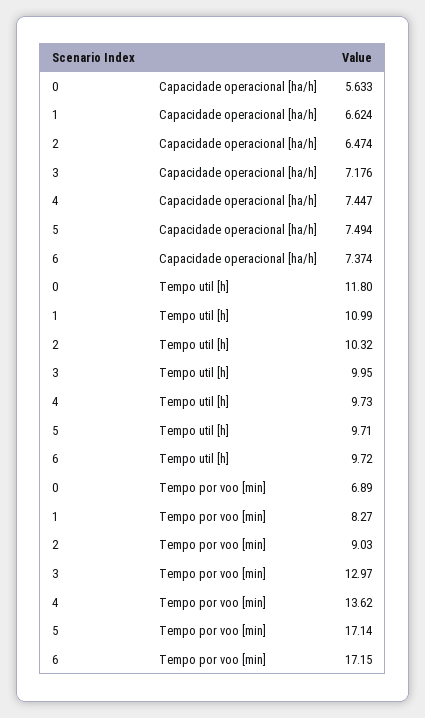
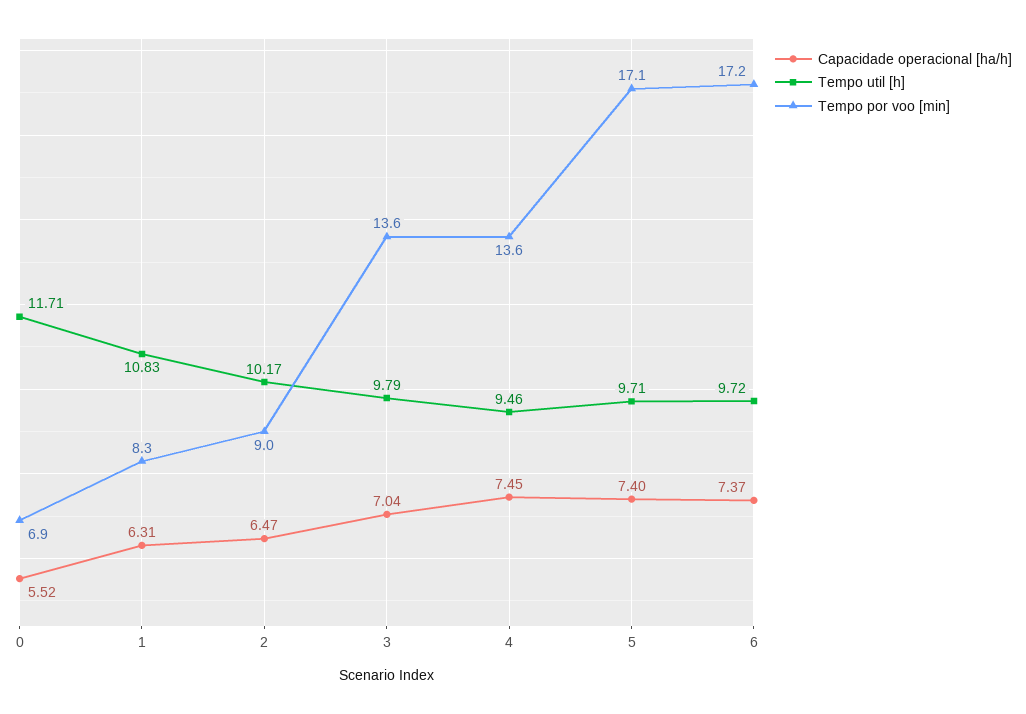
Capacidade operacional [ha/h], 0: 5.633 -> 5.52
Capacidade operacional [ha/h], 1: 6.624 -> 6.31
Capacidade operacional [ha/h], 3: 7.176 -> 7.04
Capacidade operacional [ha/h], 5: 7.494 -> 7.4
Tempo util [h], 0: 11.8 -> 11.71
Tempo util [h], 1: 10.99 -> 10.83
Tempo util [h], 2: 10.32 -> 10.17
Tempo util [h], 3: 9.95 -> 9.79
Tempo util [h], 4: 9.73 -> 9.46
Tempo por voo [min], 3: 12.97 -> 13.6

